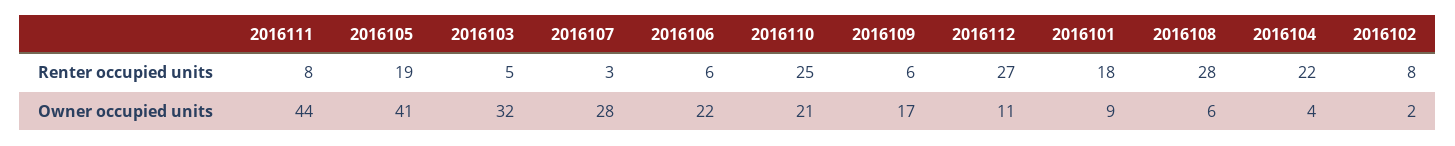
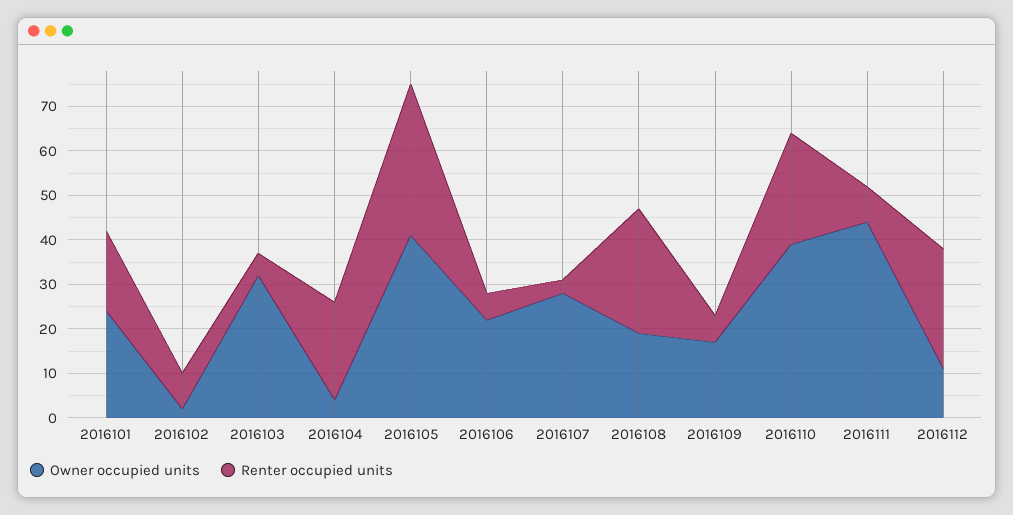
Renter occupied units, 2016105: 19 -> 35
Owner occupied units, 2016110: 21 -> 40
Owner occupied units, 2016101: 9 -> 25
Owner occupied units, 2016108: 6 -> 20

